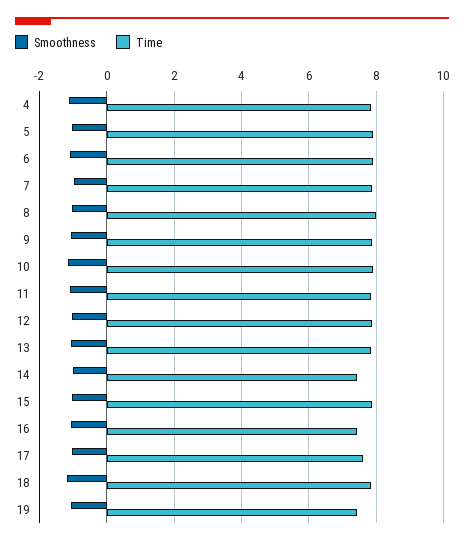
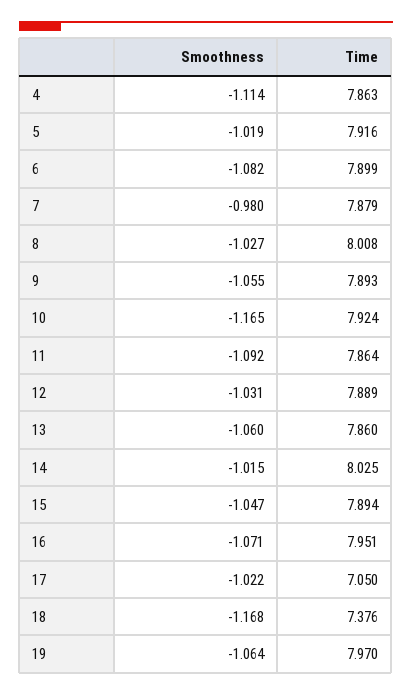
Time, 14: 7.4 -> 8.025
Time, 16: 7.4 -> 7.951
Time, 17: 7.6 -> 7.05
Time, 18: 7.8 -> 7.376
Time, 19: 7.4 -> 7.97

